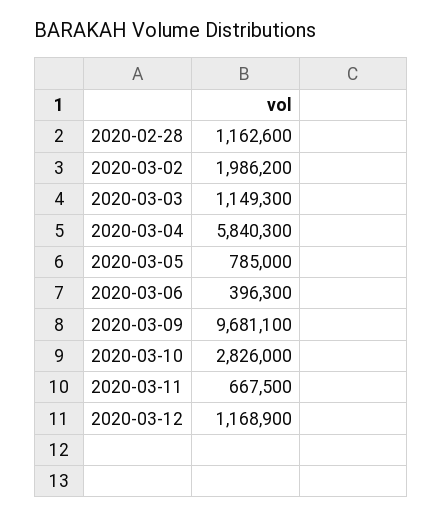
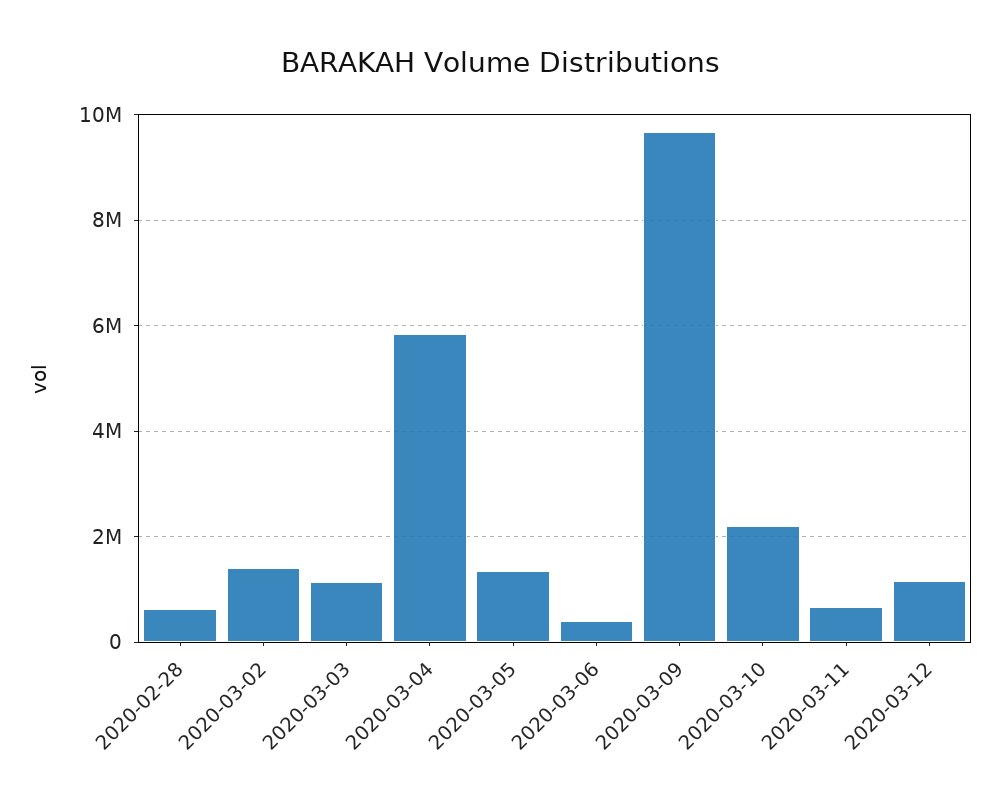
2020-02-28: 1162600 -> 600000
2020-03-02: 1986200 -> 1400000
2020-03-05: 785000 -> 1400000
2020-03-10: 2826000 -> 2200000

